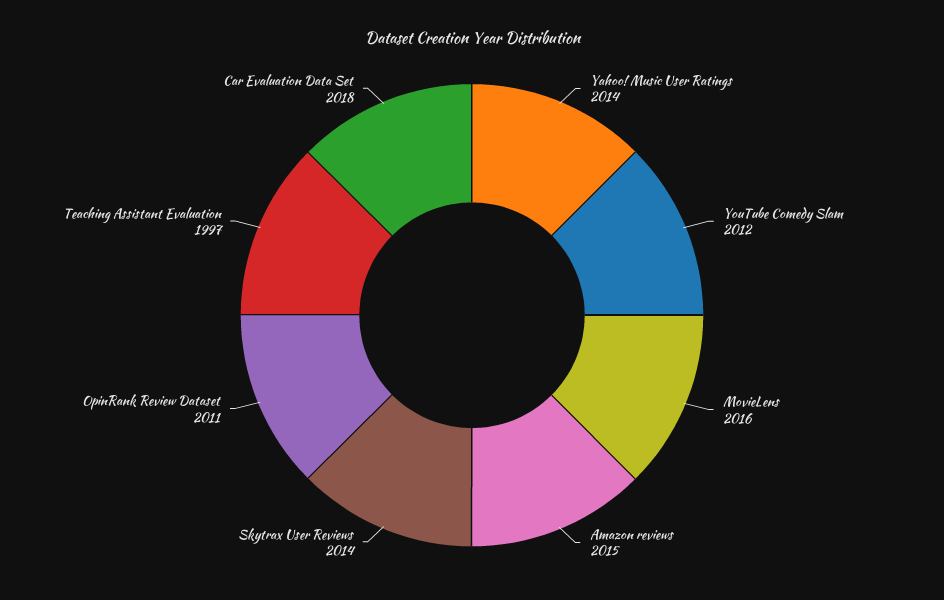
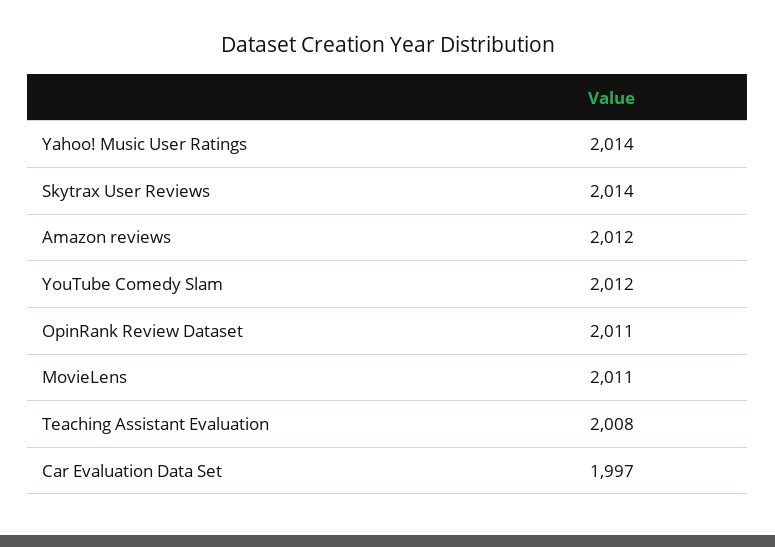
MovieLens: 2016 -> 2011
Amazon reviews: 2015 -> 2012
Teaching Assistant Evaluation: 1997 -> 2008
Car Evaluation Data Set: 2018 -> 1997

